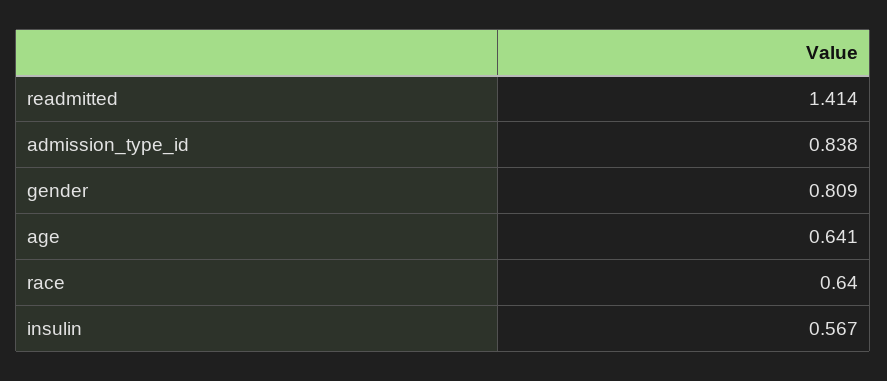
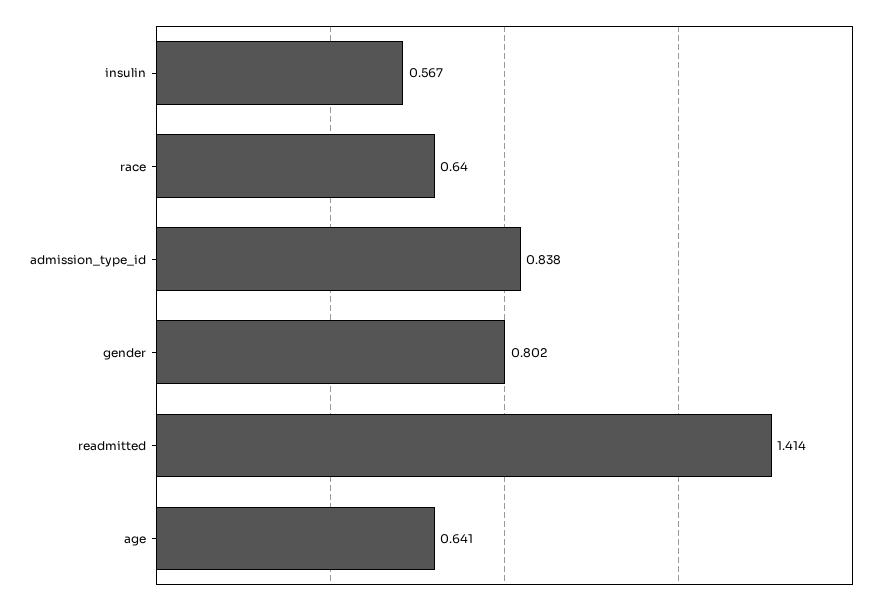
gender: 0.809 -> 0.802

